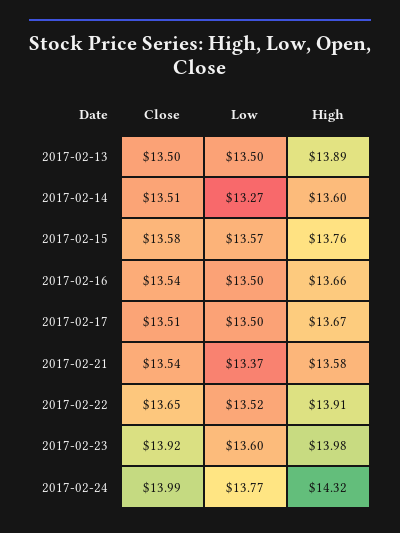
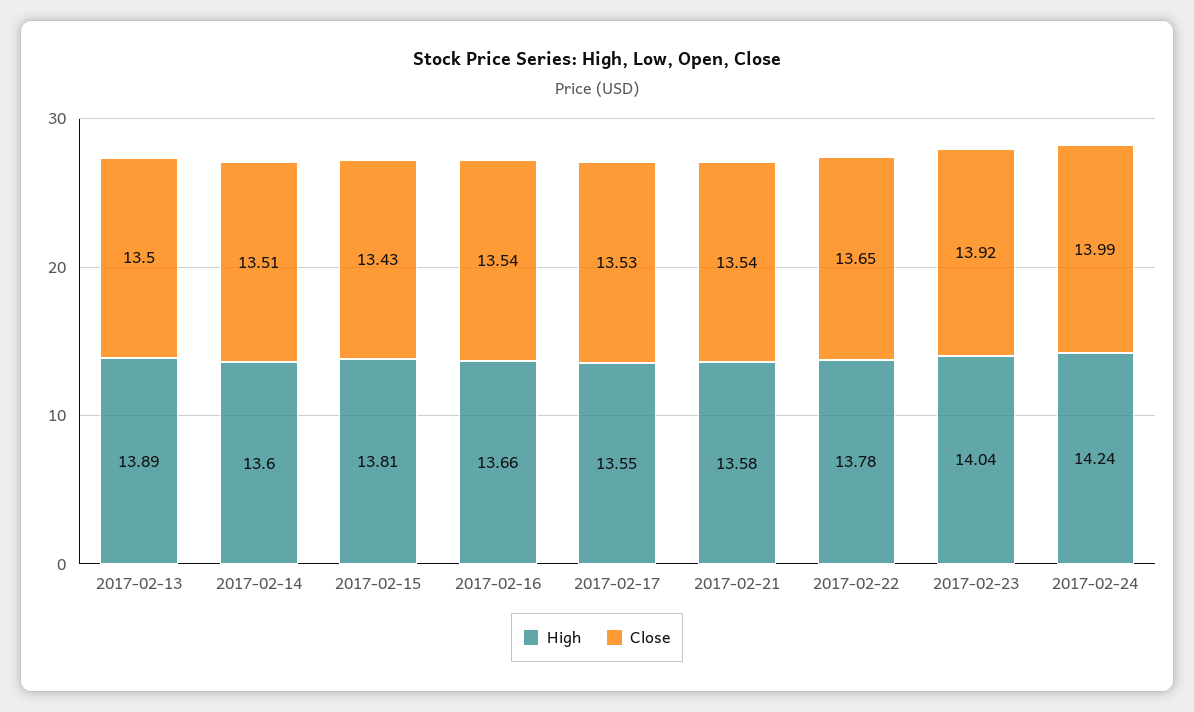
Low, 2017-02-13: 13.5 -> none
Low, 2017-02-14: 13.27 -> none
Close, 2017-02-15: 13.58 -> 13.43
Low, 2017-02-15: 13.57 -> none
High, 2017-02-15: 13.76 -> 13.81
Low, 2017-02-16: 13.5 -> none
Close, 2017-02-17: 13.51 -> 13.53
Low, 2017-02-17: 13.5 -> none
High, 2017-02-17: 13.67 -> 13.55
Low, 2017-02-21: 13.37 -> none
Low, 2017-02-22: 13.52 -> none
High, 2017-02-22: 13.91 -> 13.78
Low, 2017-02-23: 13.6 -> none
High, 2017-02-23: 13.98 -> 14.04
Low, 2017-02-24: 13.77 -> none
High, 2017-02-24: 14.32 -> 14.24

